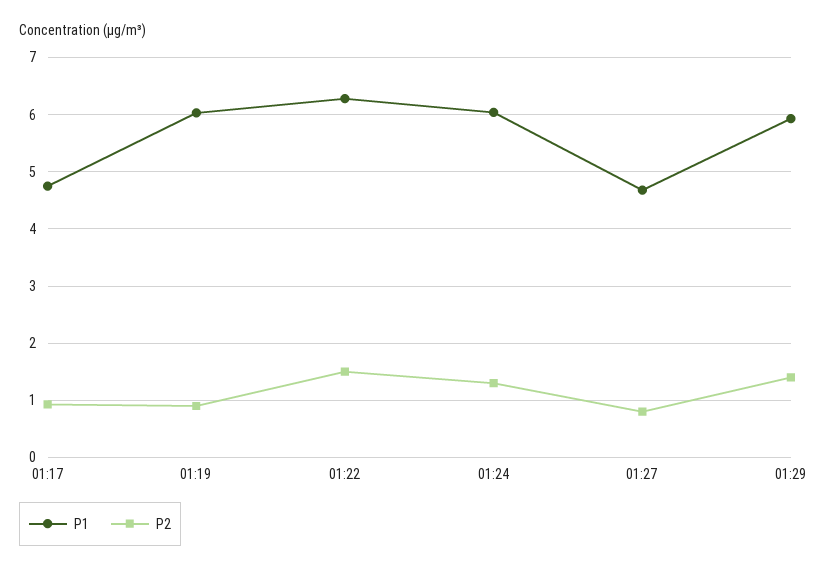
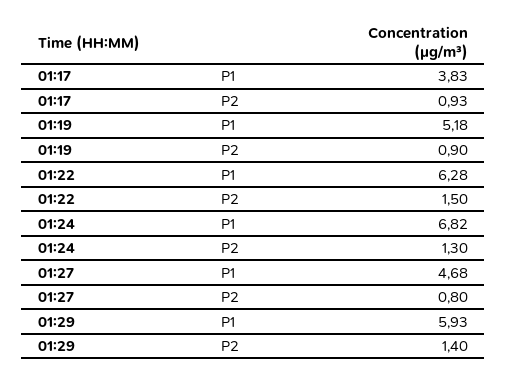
P1, 01:17: 4.8 -> 3.83
P1, 01:19: 6 -> 5.18
P1, 01:24: 6 -> 6.82

